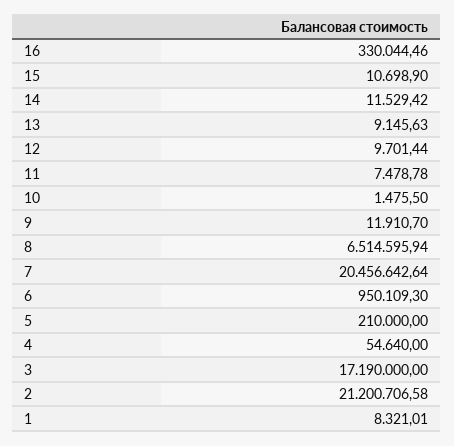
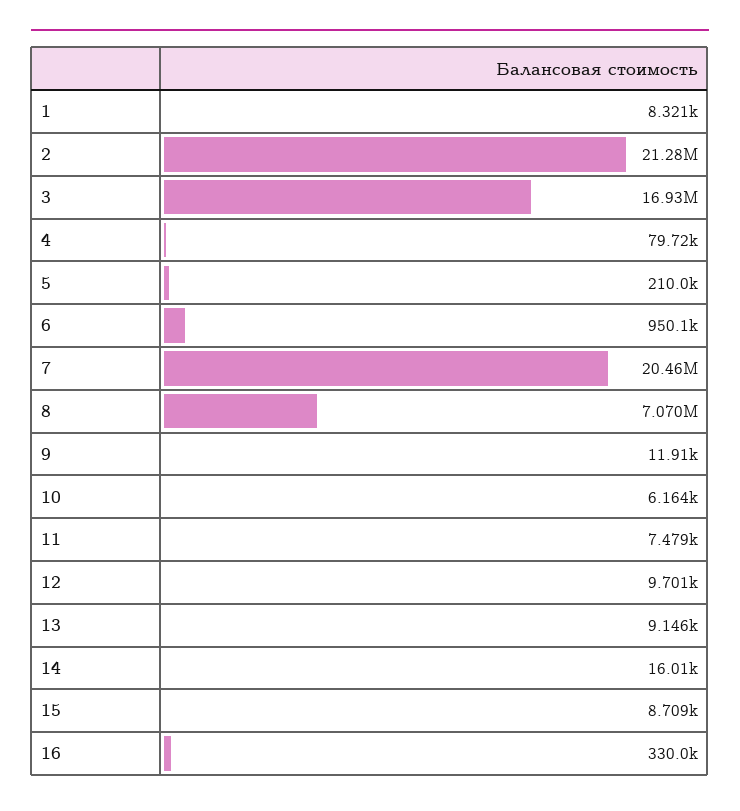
15: 10698.9 -> 8709
14: 11529.42 -> 16010
10: 1475.5 -> 6164
8: 6514595.94 -> 7070000
4: 54640 -> 79720
3: 17190000 -> 16930000
2: 21200706.58 -> 21280000

